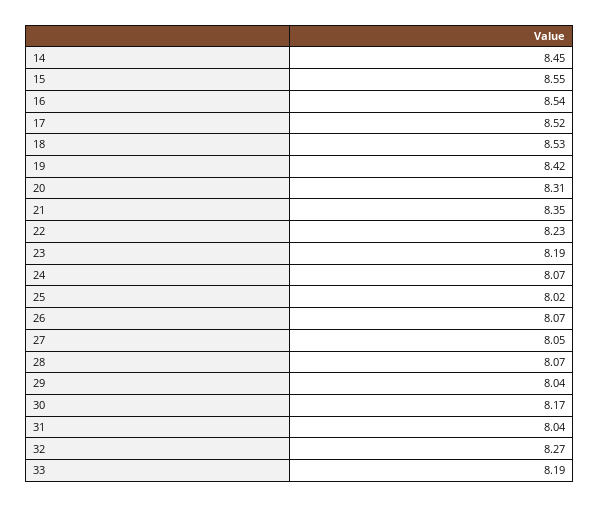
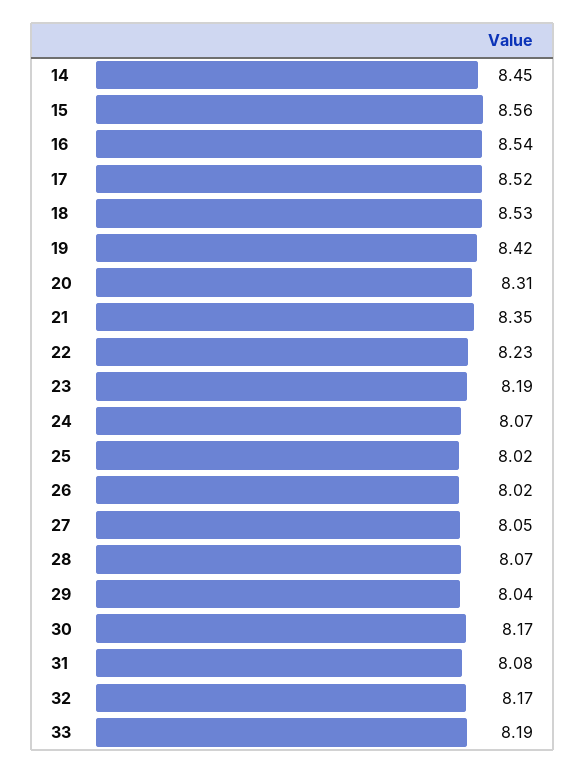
15: 8.55 -> 8.56
26: 8.07 -> 8.02
31: 8.04 -> 8.08
32: 8.27 -> 8.17

